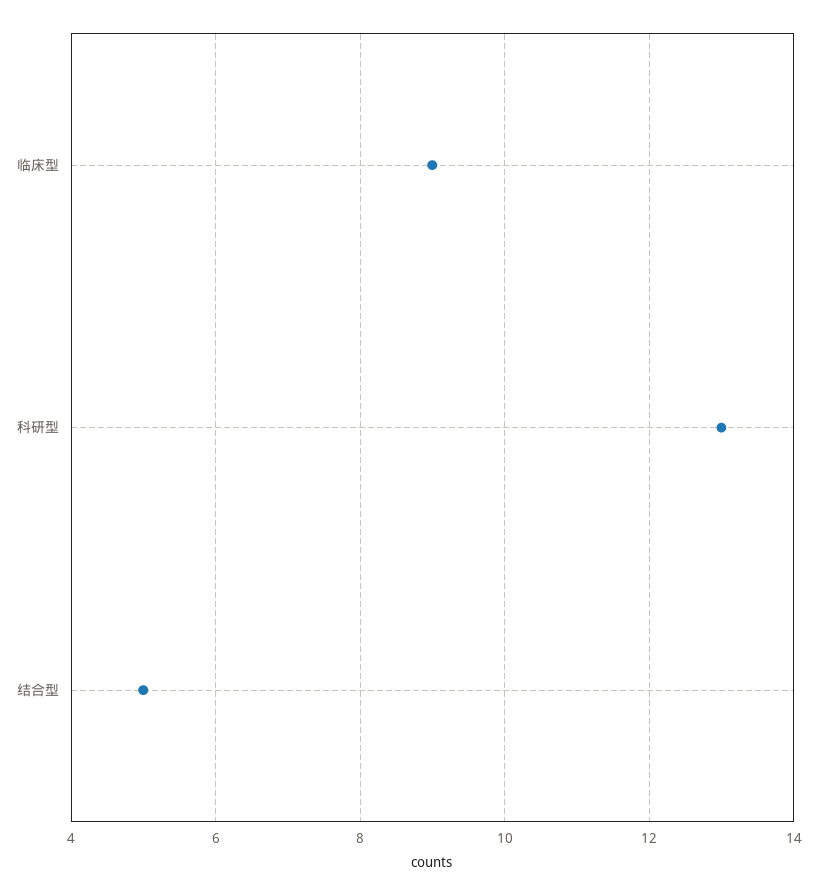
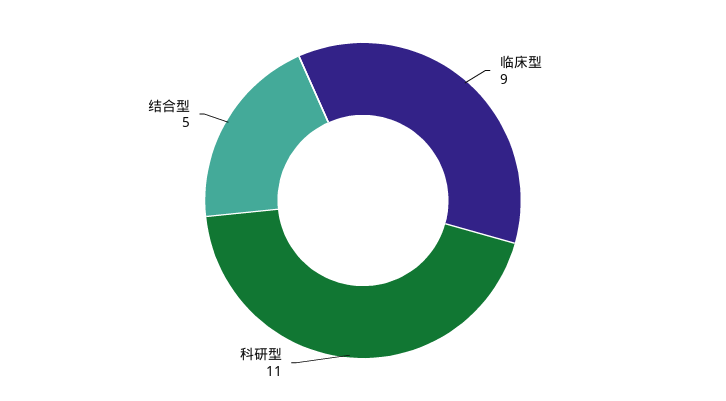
科研型: 13 -> 11

